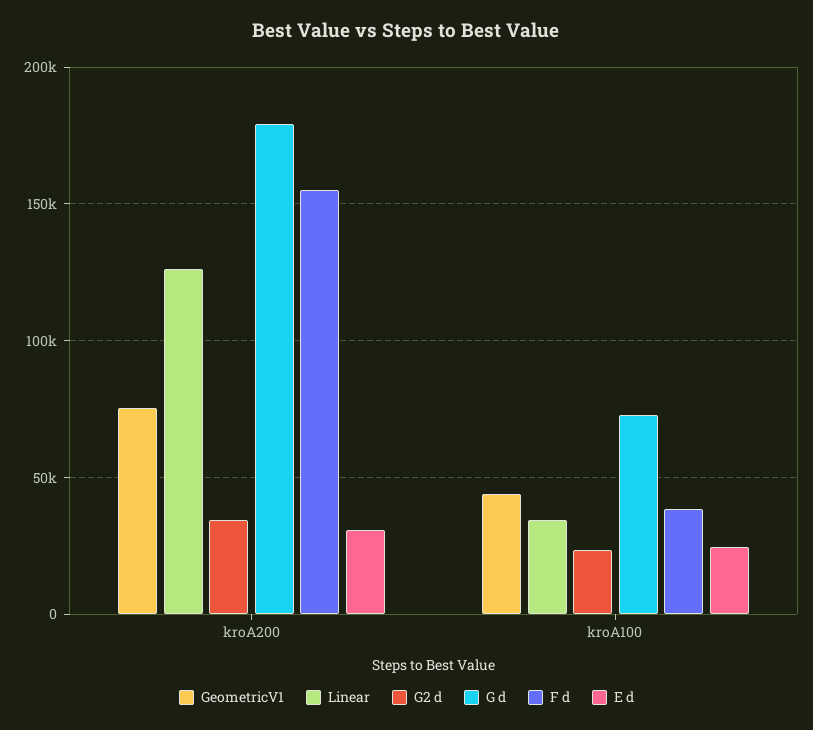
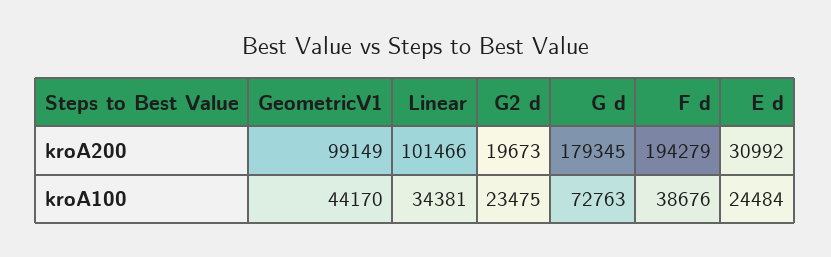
GeometricV1, kroA200: 75000 -> 99149
Linear, kroA200: 125000 -> 101466
G2 d, kroA200: 35000 -> 19673
F d, kroA200: 155000 -> 194279

